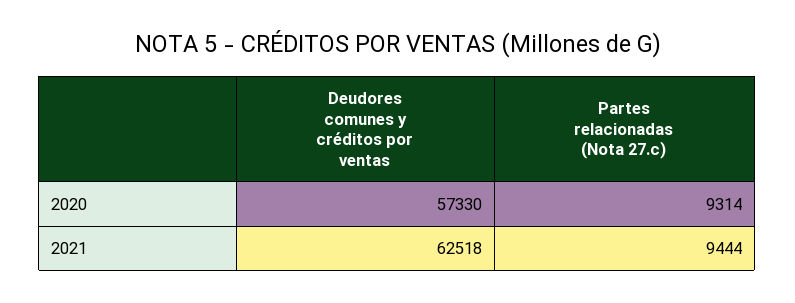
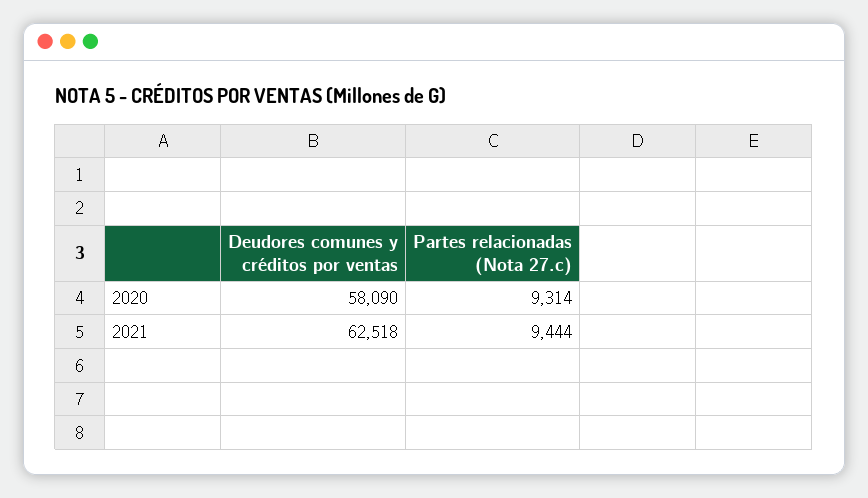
Deudores comunes y créditos por ventas, 2020: 57330 -> 58090

